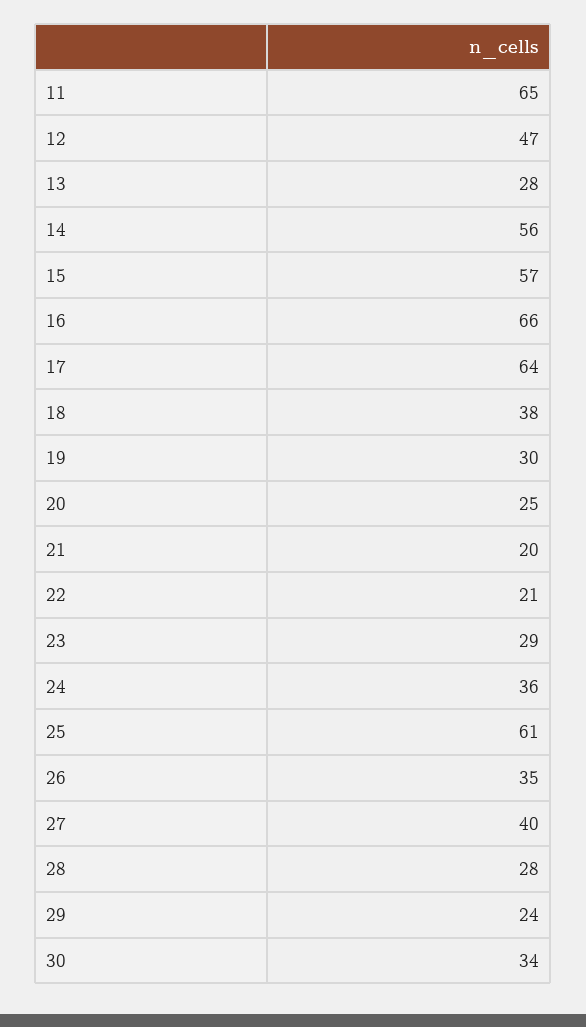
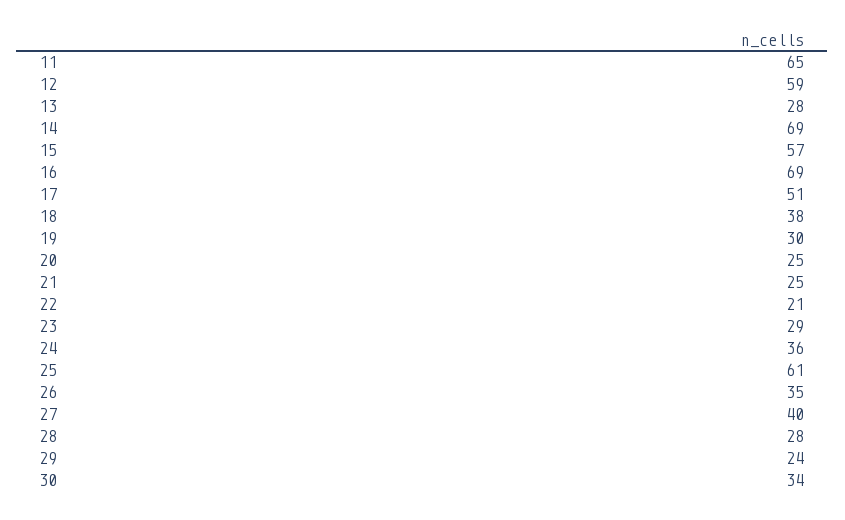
12: 47 -> 59
14: 56 -> 69
16: 66 -> 69
17: 64 -> 51
21: 20 -> 25

